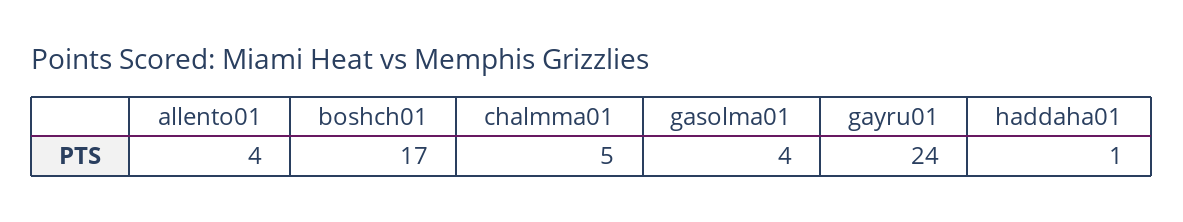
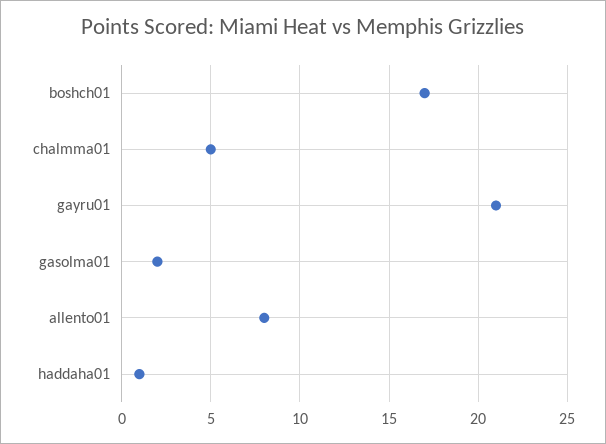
allento01: 4 -> 8
gasolma01: 4 -> 2
gayru01: 24 -> 21

